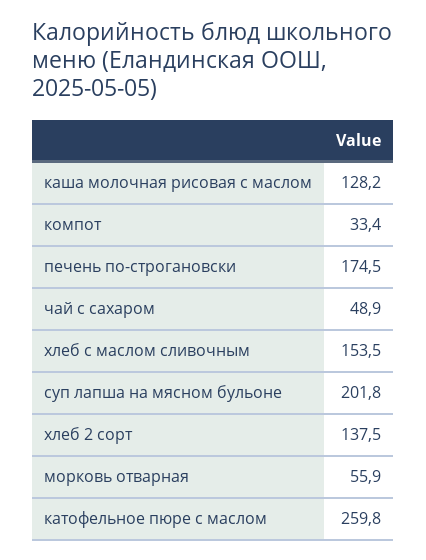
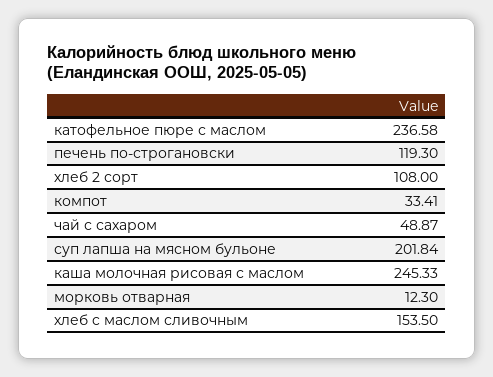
каша молочная рисовая с маслом: 128.2 -> 245.33
печень по-строгановски: 174.5 -> 119.3
хлеб 2 сорт: 137.5 -> 108
морковь отварная: 55.9 -> 12.3
катофельное пюре с маслом: 259.8 -> 236.58

